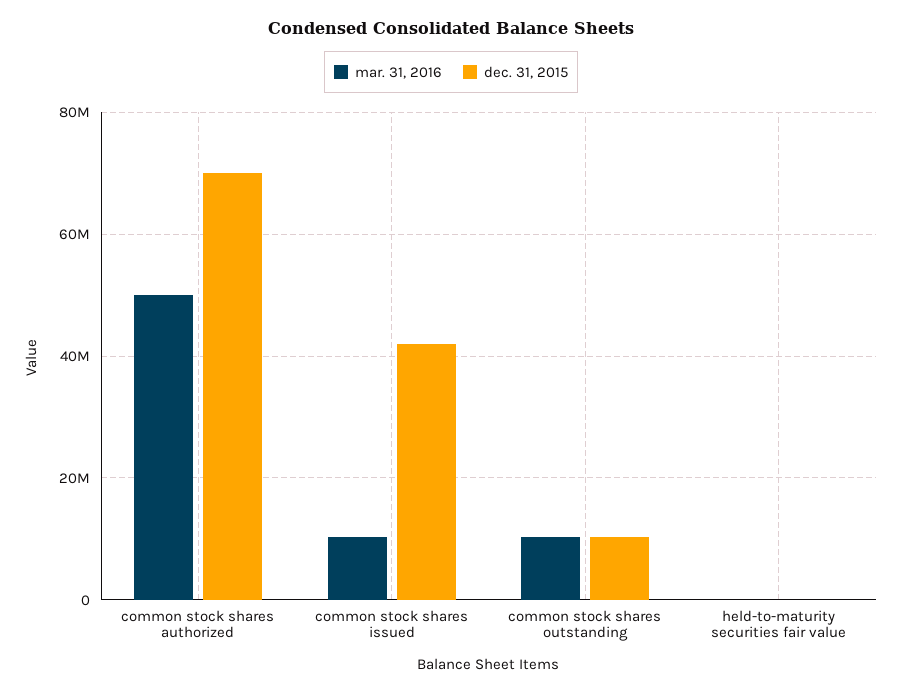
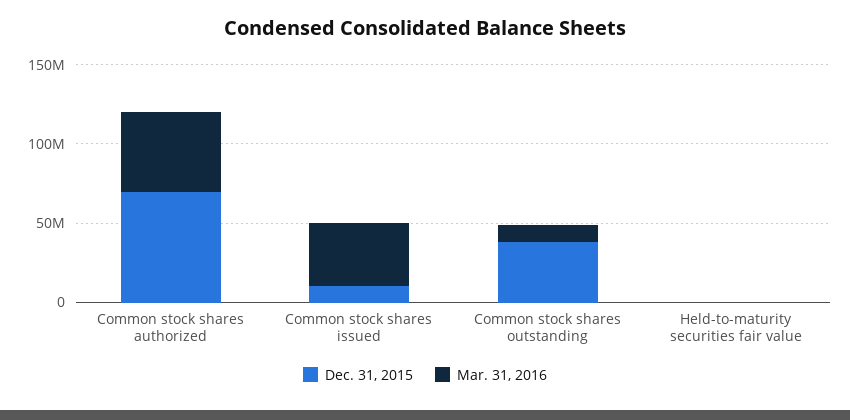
mar. 31, 2016, common stock shares issued: 10000000 -> 40000000
dec. 31, 2015, common stock shares issued: 42000000 -> 10000000
dec. 31, 2015, common stock shares outstanding: 10000000 -> 40000000

